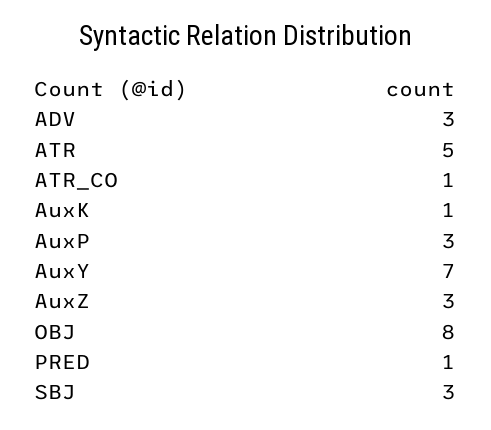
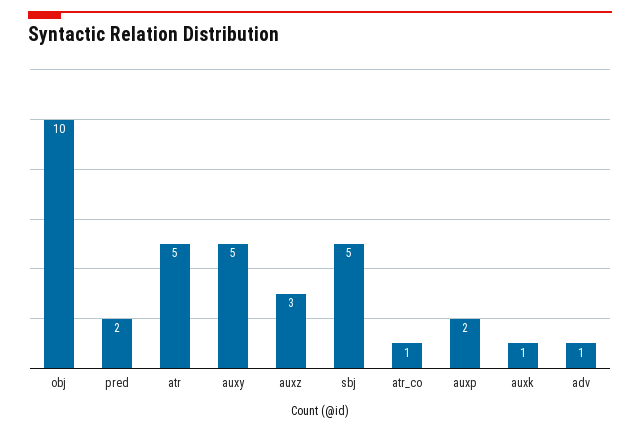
ADV: 3 -> 1
AuxP: 3 -> 2
AuxY: 7 -> 5
OBJ: 8 -> 10
PRED: 1 -> 2
SBJ: 3 -> 5

